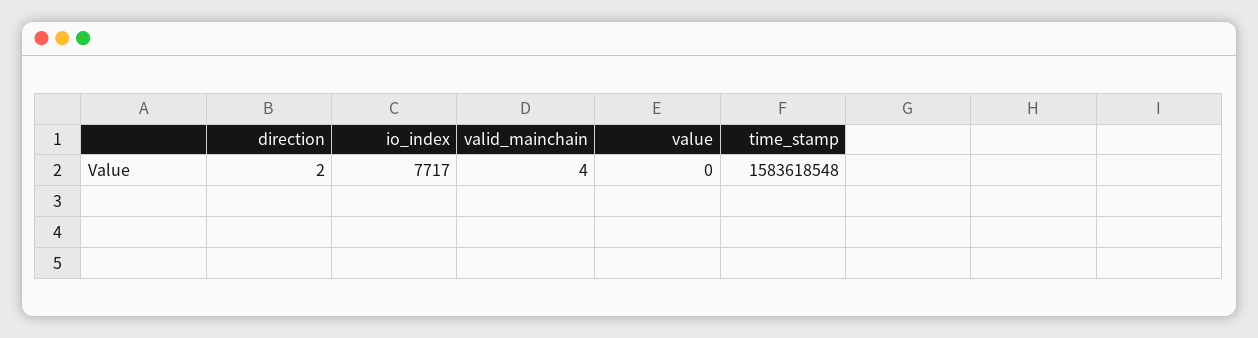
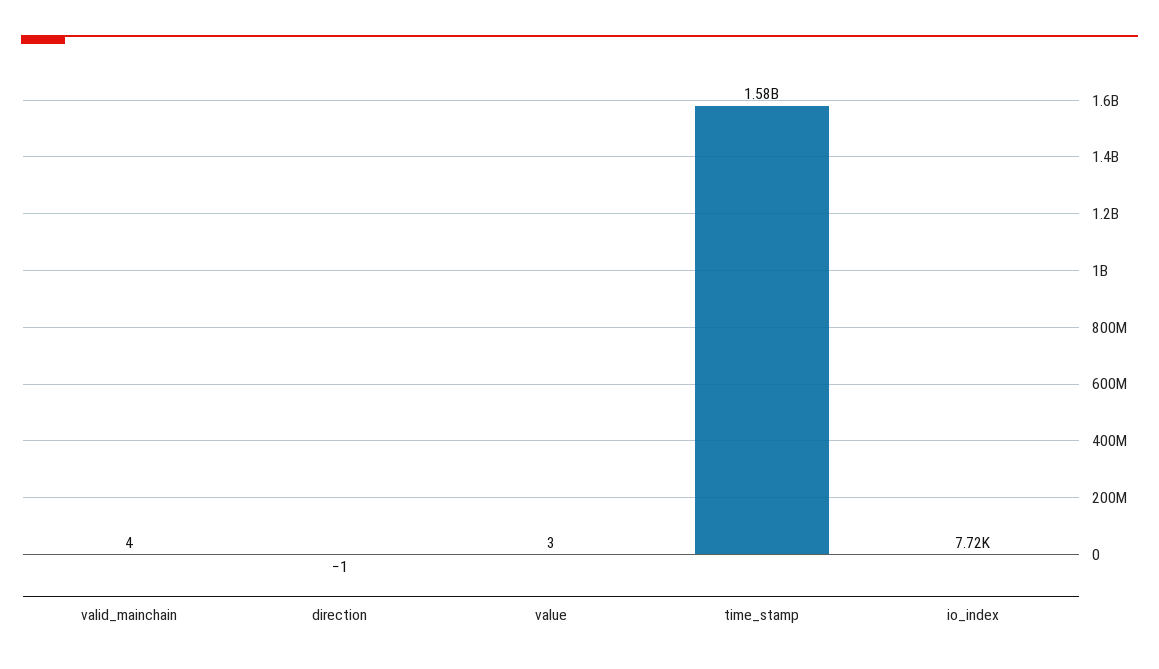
direction: 2 -> -1
value: 0 -> 3

